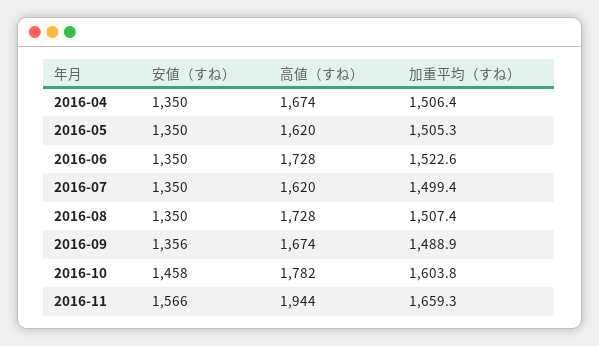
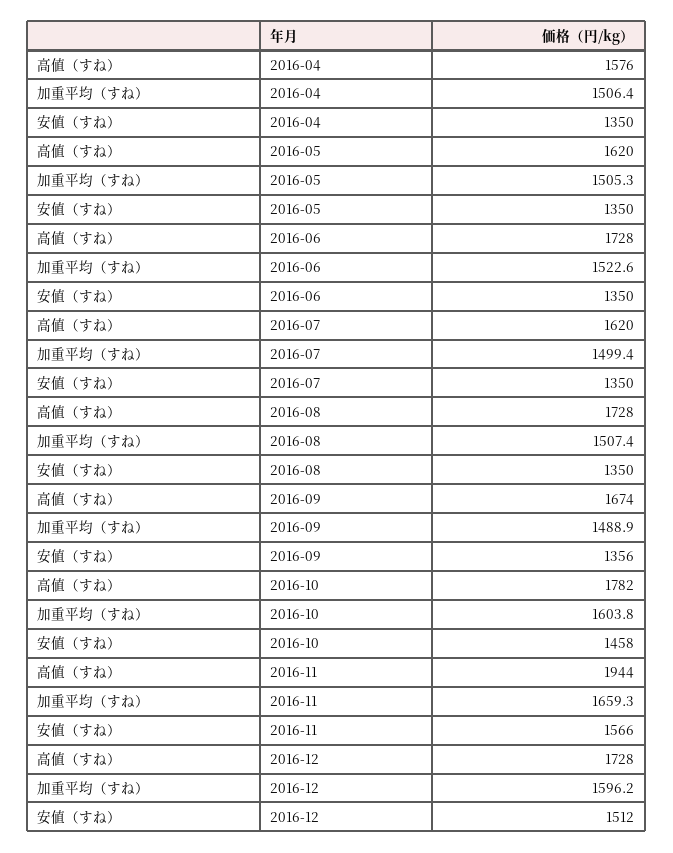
高値（すね）, 2016-04: 1674 -> 1576
高値（すね）, 2016-12: none -> 1728
加重平均（すね）, 2016-12: none -> 1596.2
安値（すね）, 2016-12: none -> 1512

